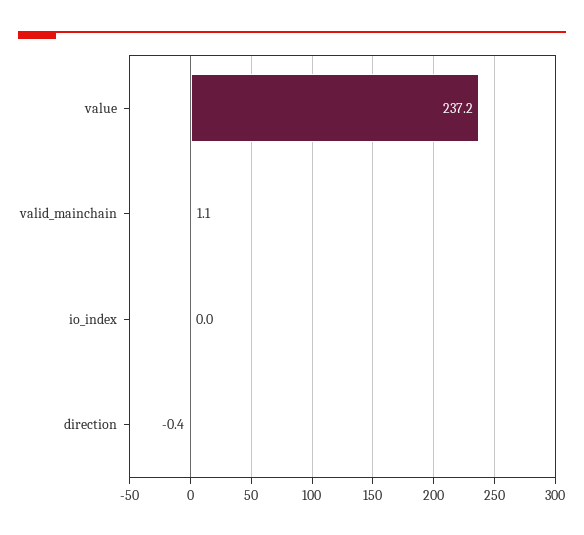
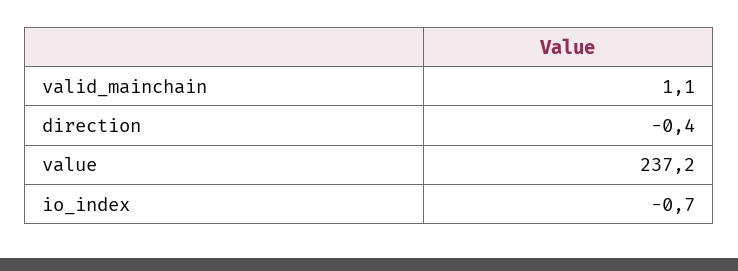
io_index: 0 -> -0.7

